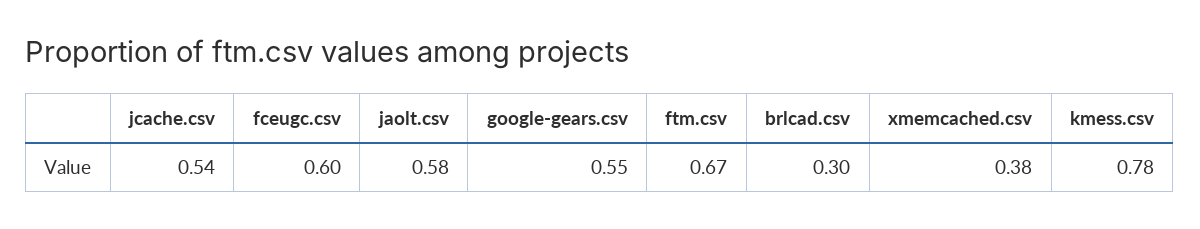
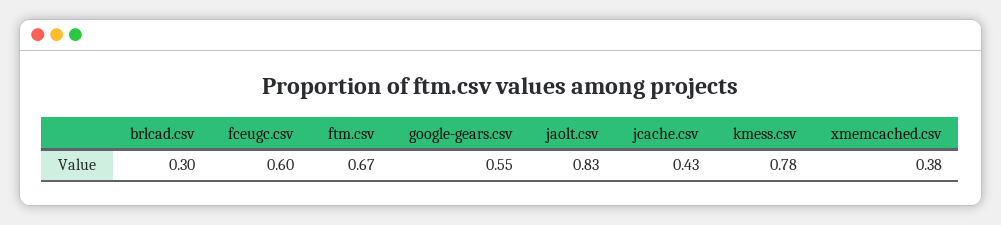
jcache.csv: 0.54 -> 0.43
jaolt.csv: 0.58 -> 0.83

